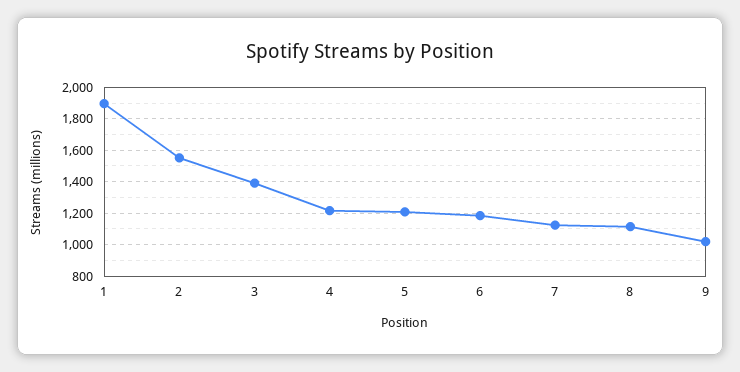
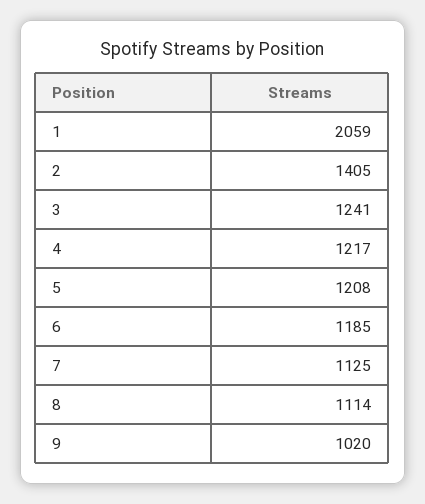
1: 1900 -> 2059
2: 1550 -> 1405
3: 1400 -> 1241

